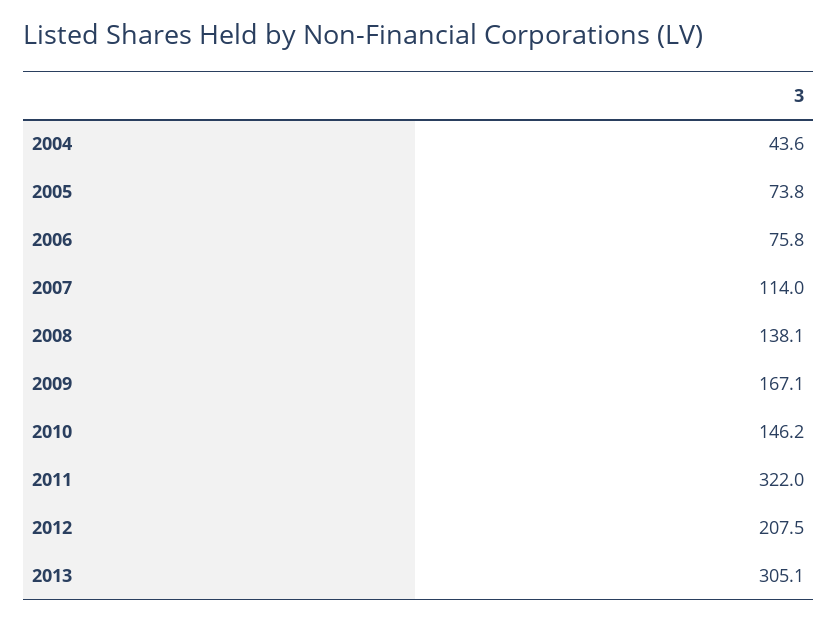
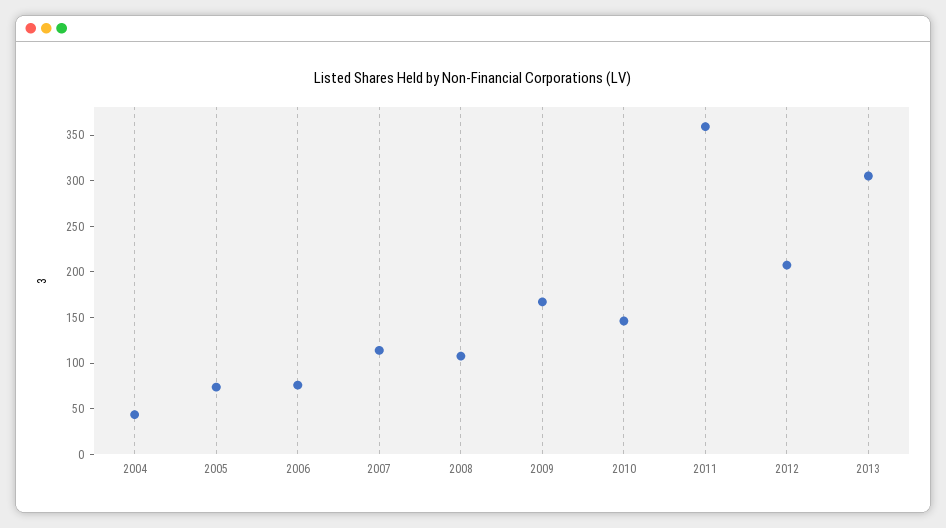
2008: 138.1 -> 110
2011: 322 -> 360

